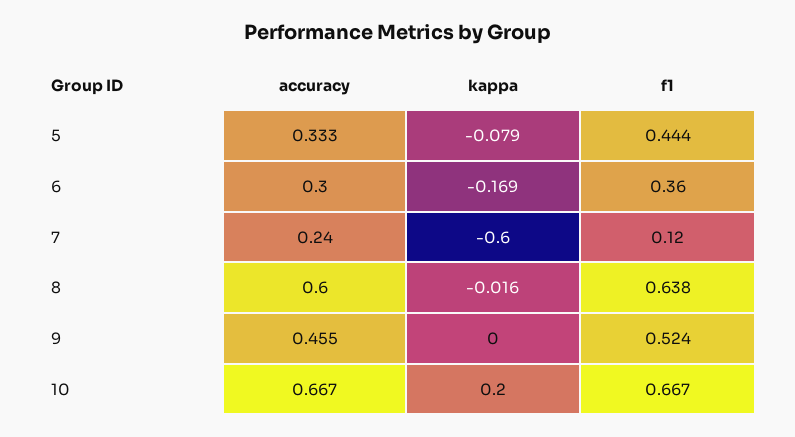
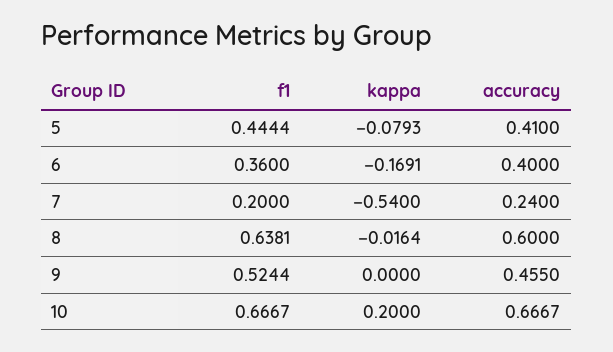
accuracy, 5: 0.333 -> 0.41
accuracy, 6: 0.3 -> 0.4
kappa, 7: -0.6 -> -0.54
f1, 7: 0.12 -> 0.2

